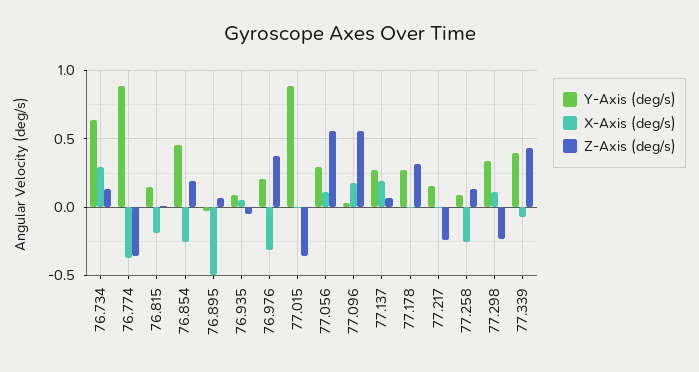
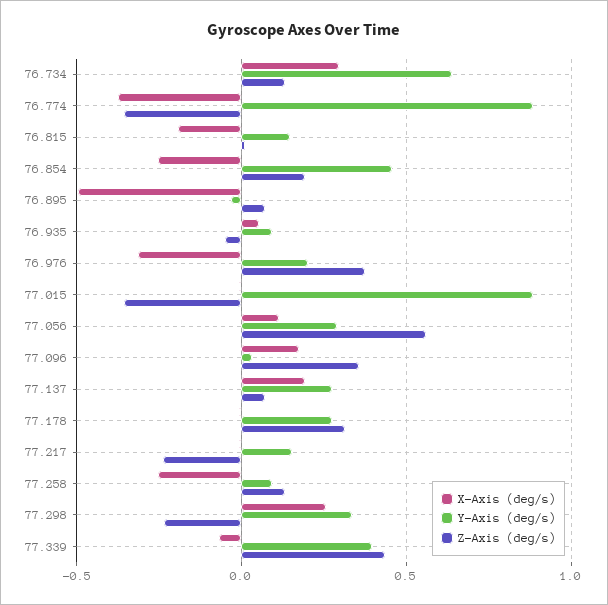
Z-Axis (deg/s), 77.096: 0.55 -> 0.35
X-Axis (deg/s), 77.298: 0.1 -> 0.25

